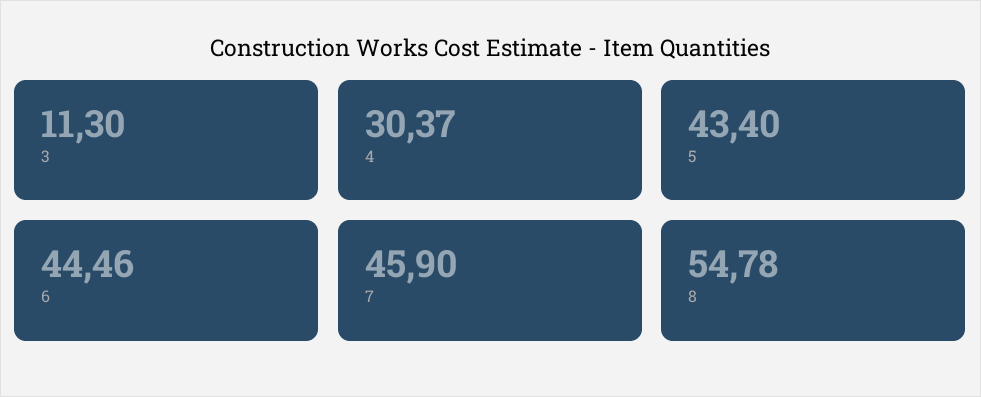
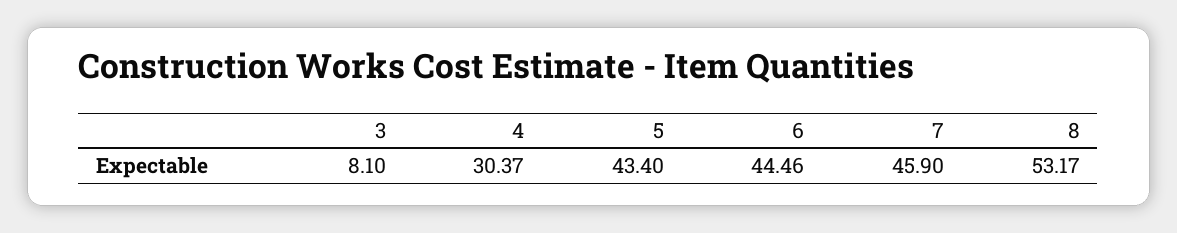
3: 11.3 -> 8.1
8: 54.78 -> 53.17

